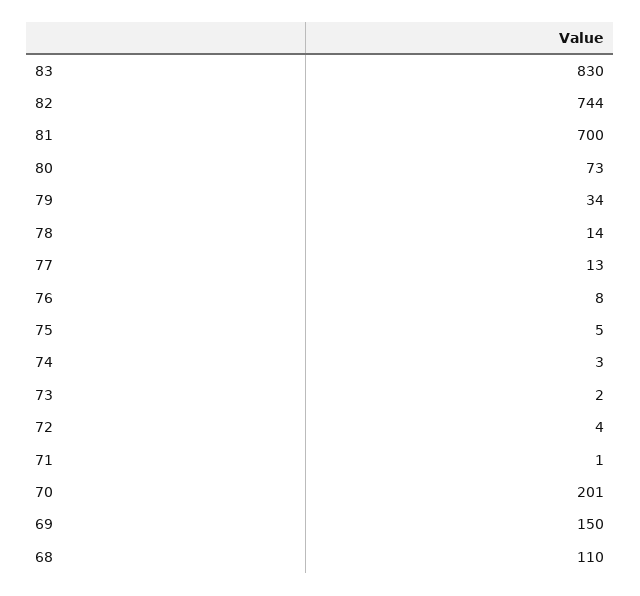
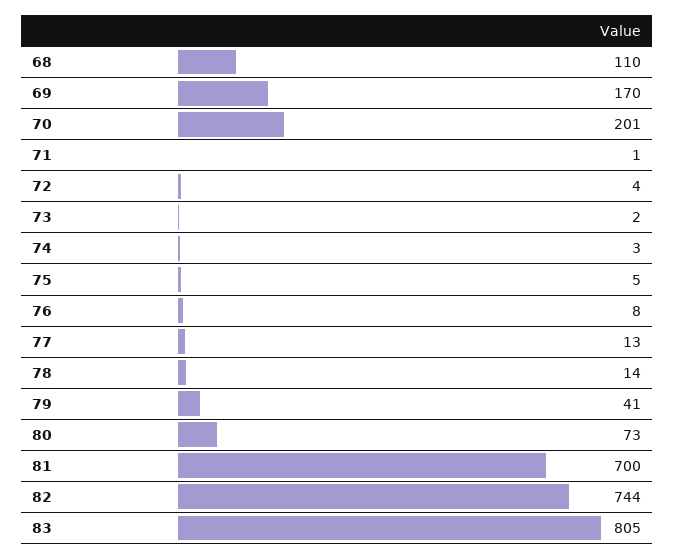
83: 830 -> 805
79: 34 -> 41
69: 150 -> 170

